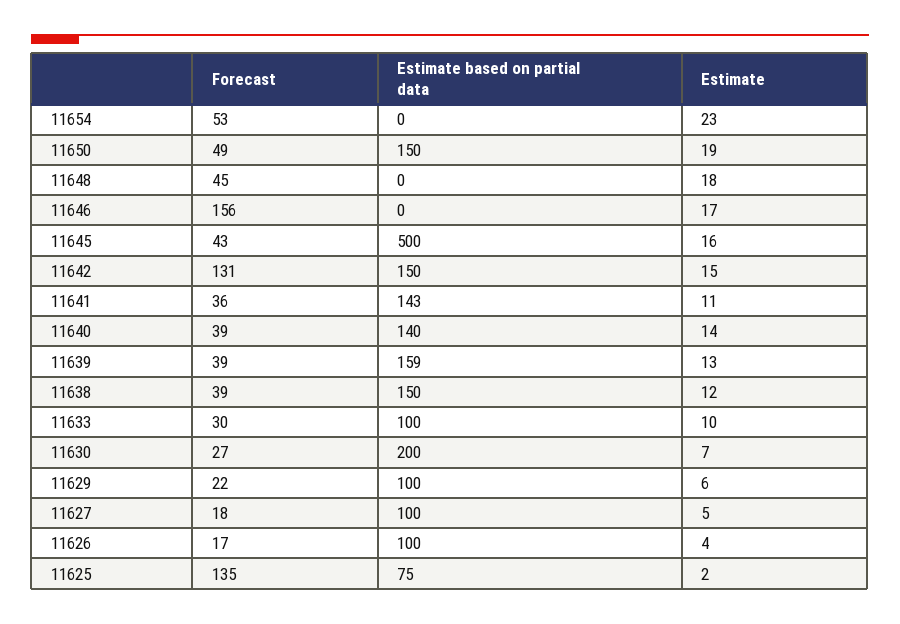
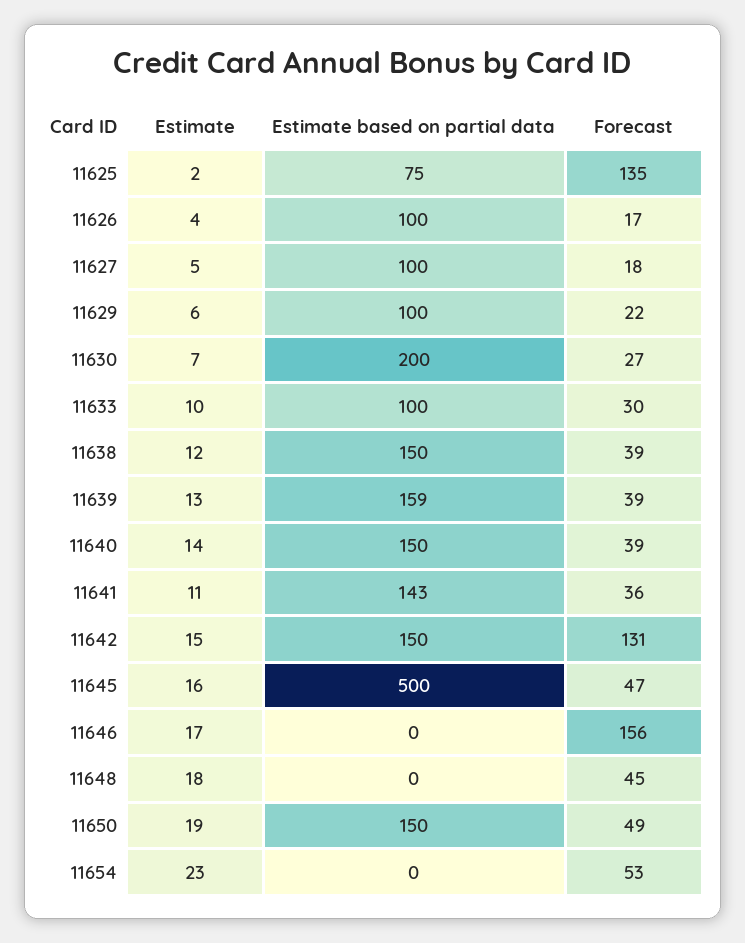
Forecast, 11645: 43 -> 47
Estimate based on partial data, 11640: 140 -> 150

